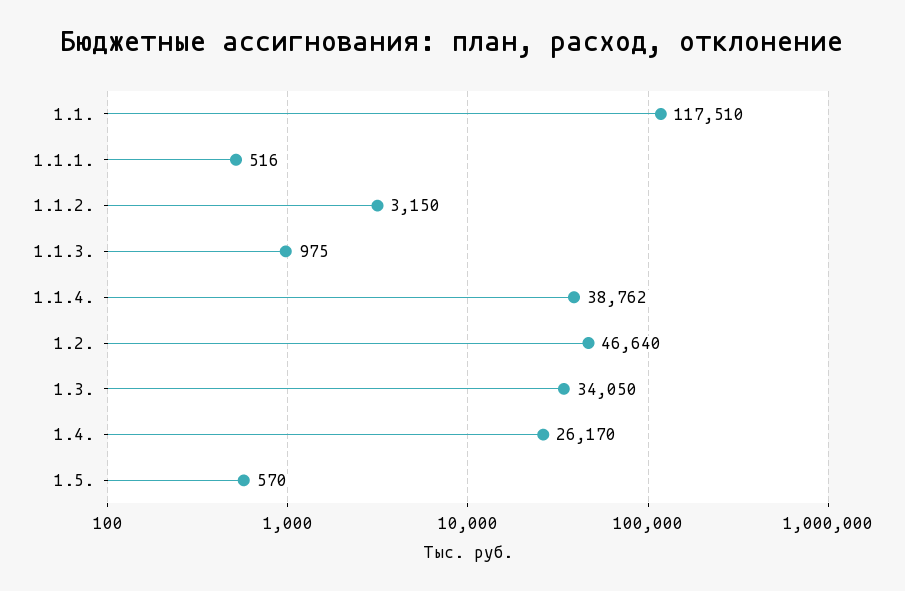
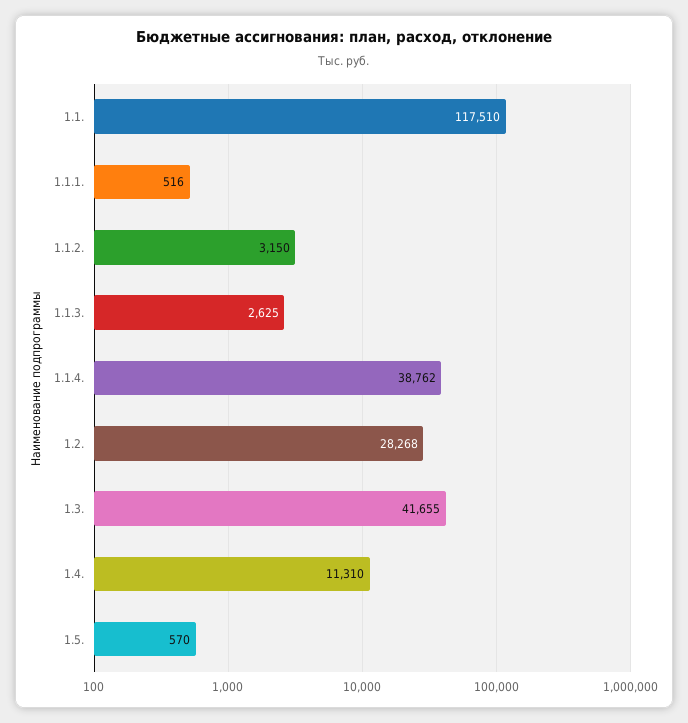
1.1.3.: 975 -> 2625
1.2.: 46640 -> 28268
1.3.: 34050 -> 41655
1.4.: 26170 -> 11310

